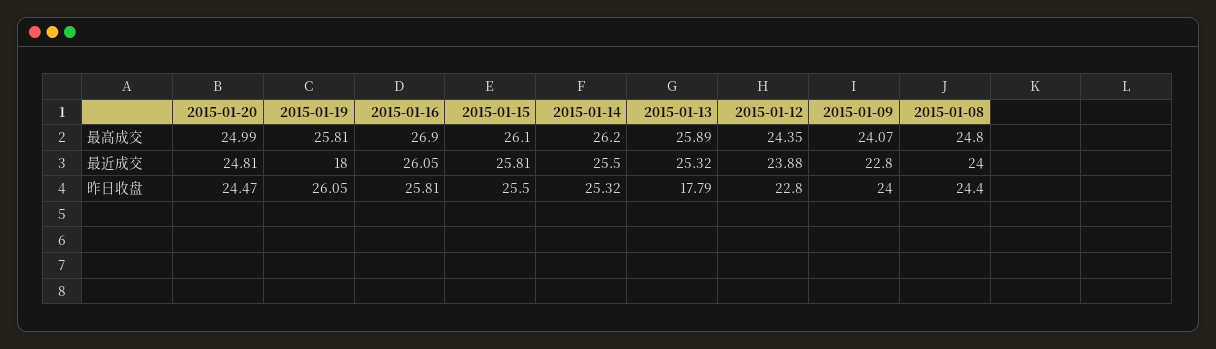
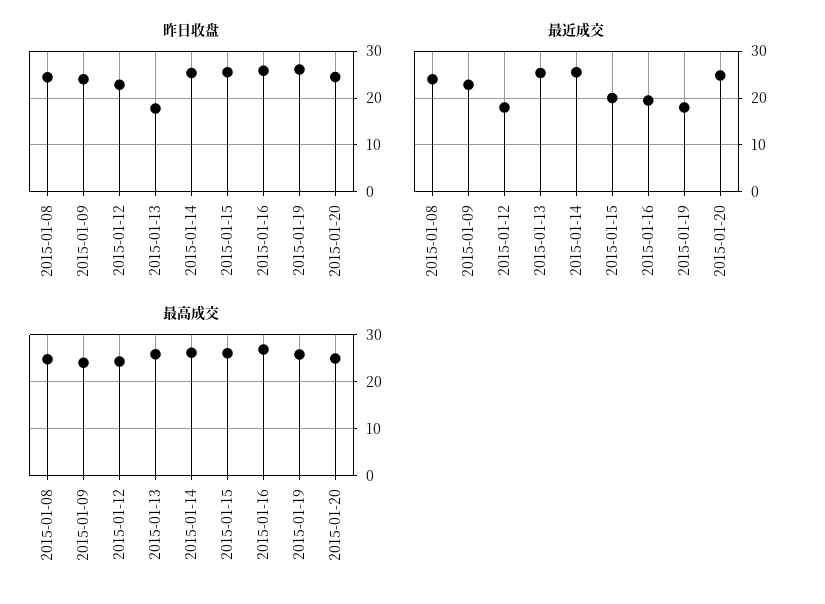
最近成交, 2015-01-16: 26.05 -> 20
最近成交, 2015-01-15: 25.81 -> 20
最近成交, 2015-01-12: 23.88 -> 18

